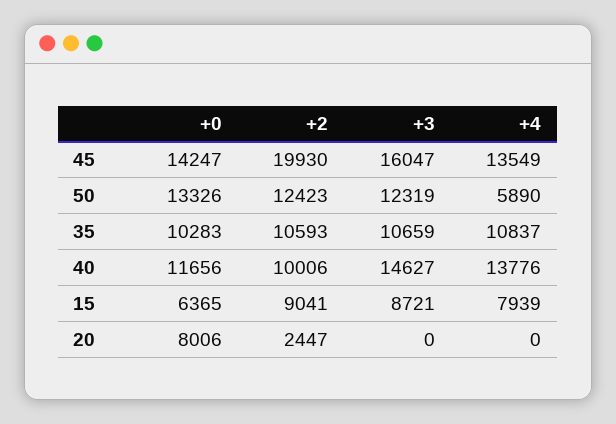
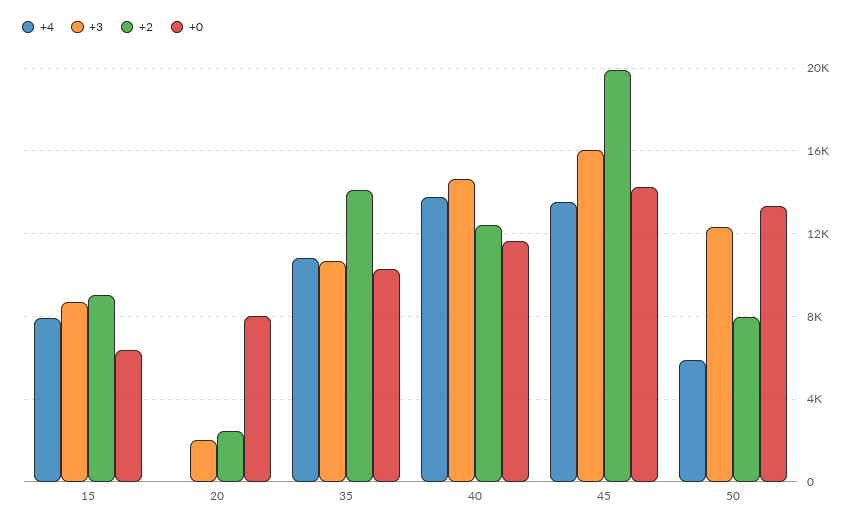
+2, 50: 12423 -> 8000
+2, 35: 10593 -> 14000
+2, 40: 10006 -> 12500
+3, 20: 0 -> 2000

